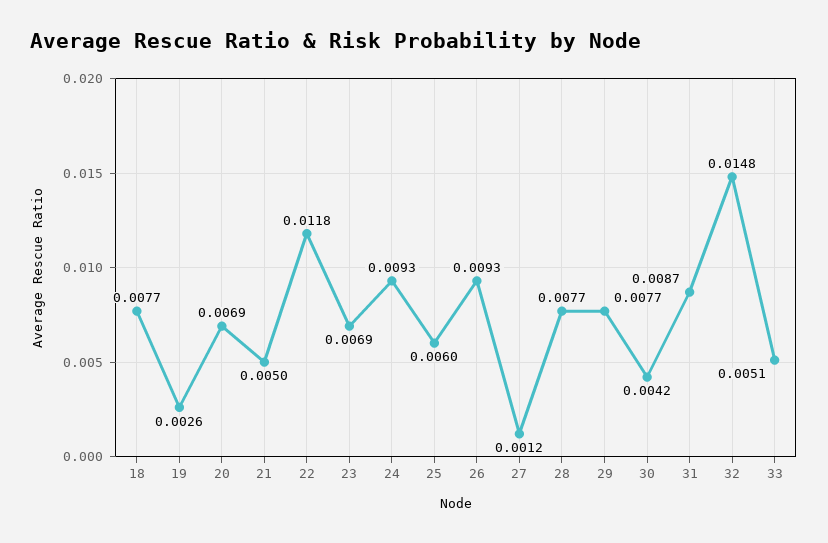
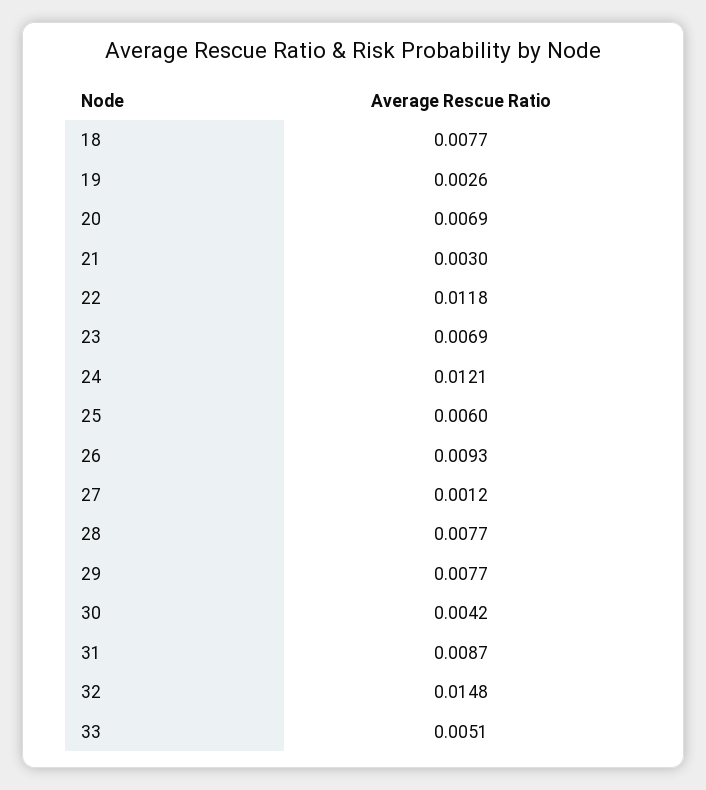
21: 0.005 -> 0.003
24: 0.0093 -> 0.0121

